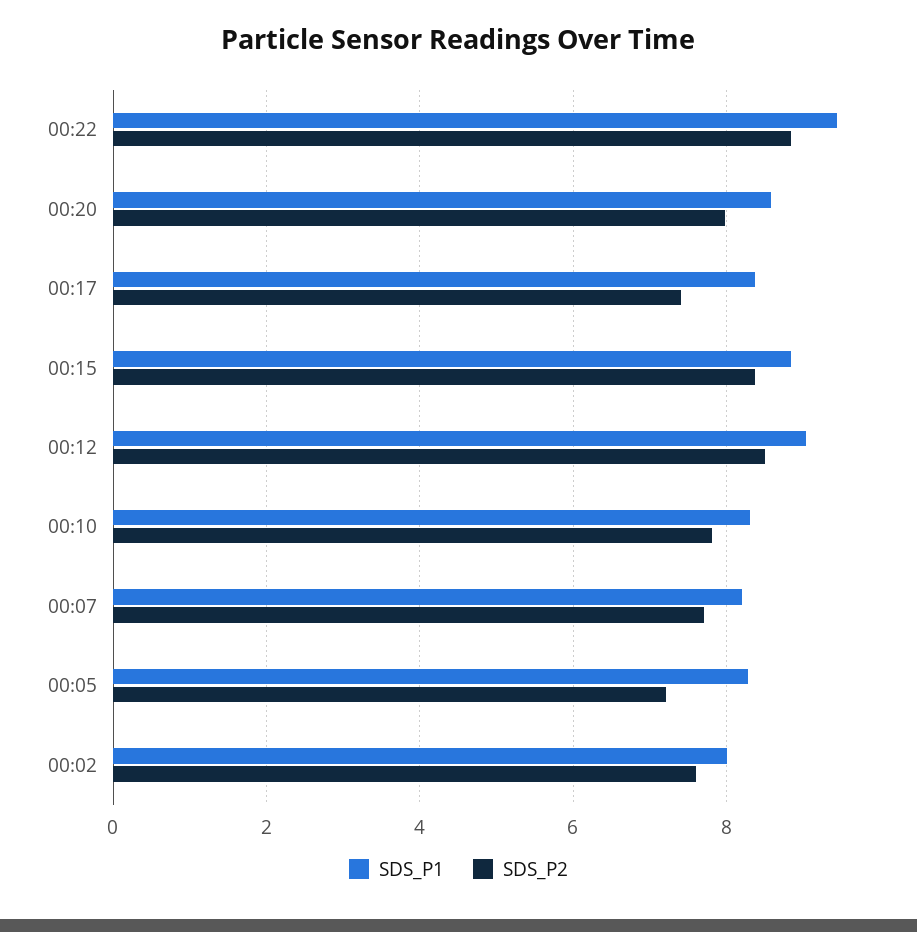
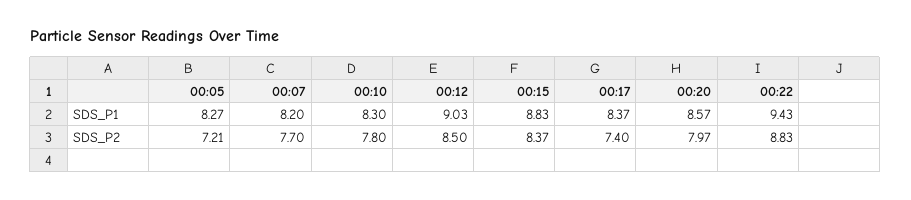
SDS_P1, 00:02: 8 -> none
SDS_P2, 00:02: 7.6 -> none

